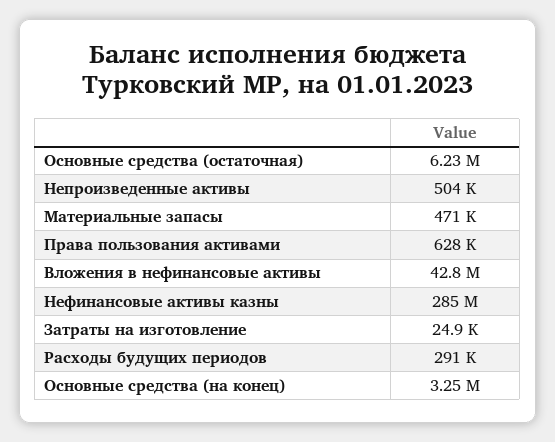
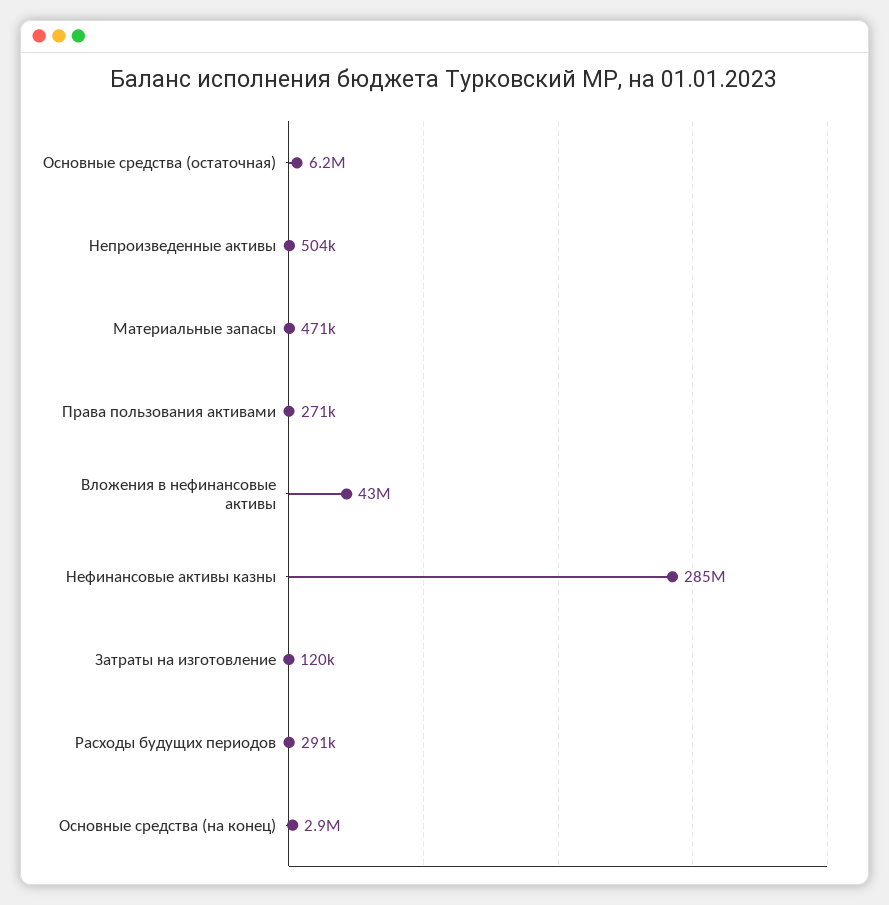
Права пользования активами: 628000 -> 271000
Затраты на изготовление: 24900 -> 120000
Основные средства (на конец): 3250000 -> 2900000

